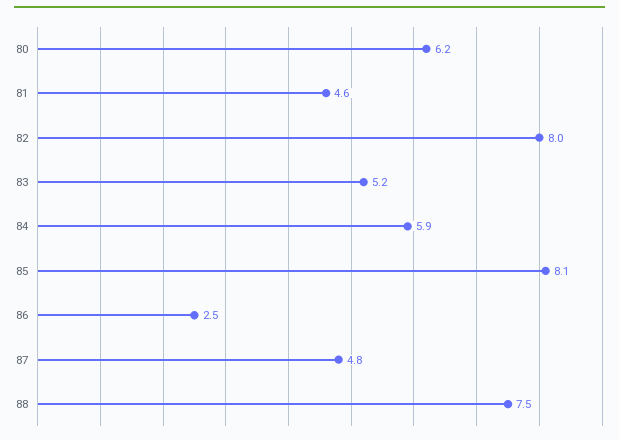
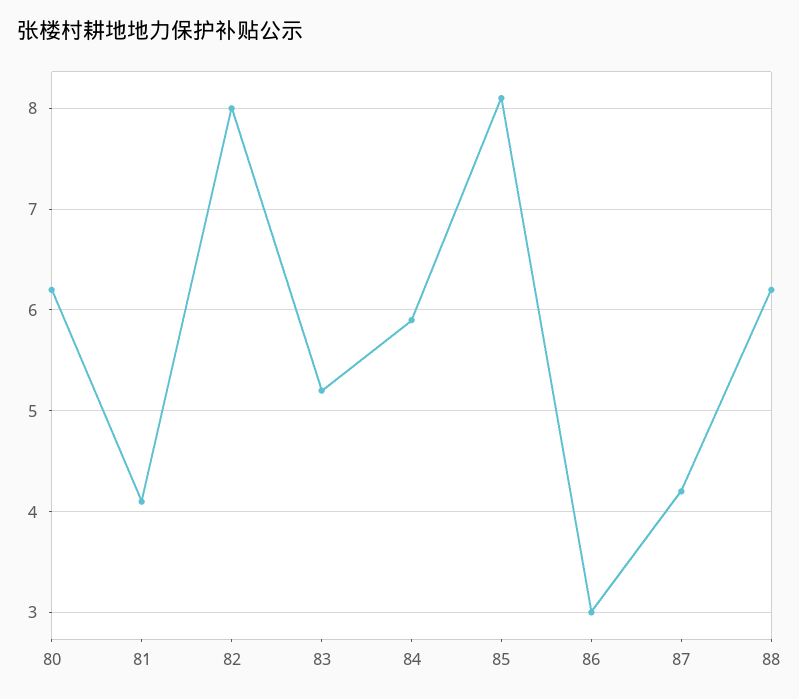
81: 4.6 -> 4.1
86: 2.5 -> 3
87: 4.8 -> 4.2
88: 7.5 -> 6.2

